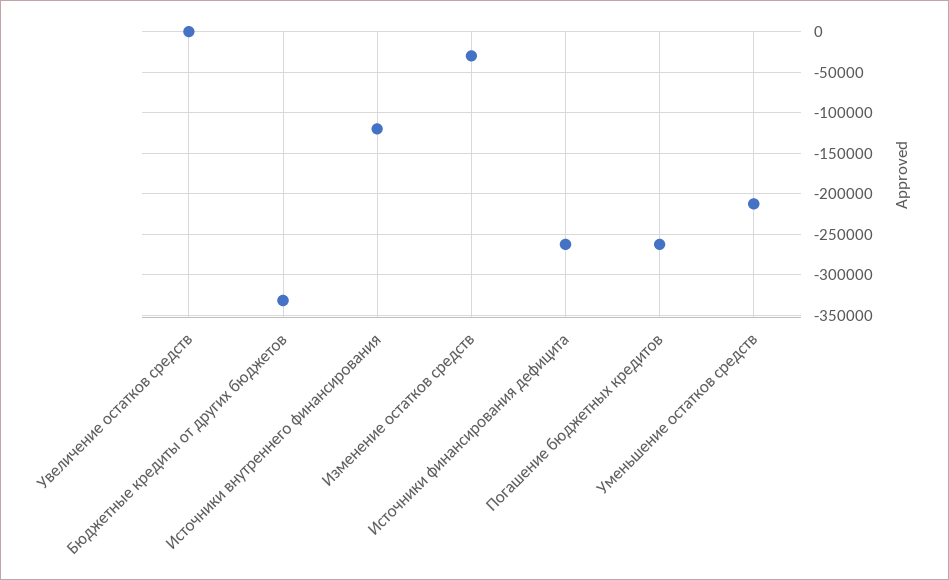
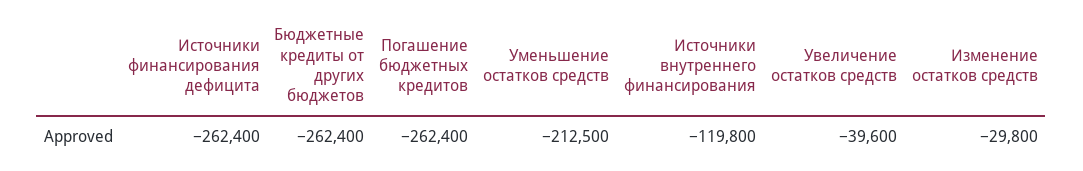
Увеличение остатков средств: 0 -> -39600
Бюджетные кредиты от других бюджетов: -330000 -> -262400

